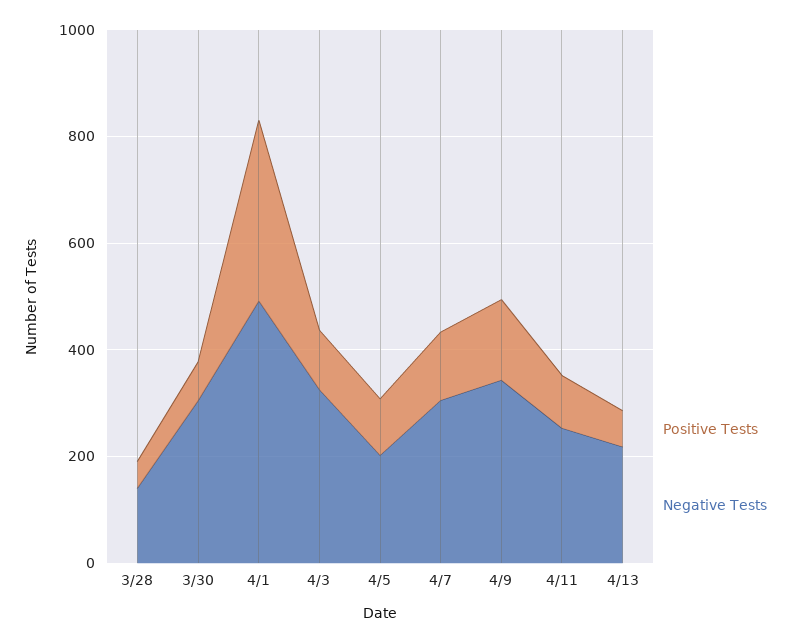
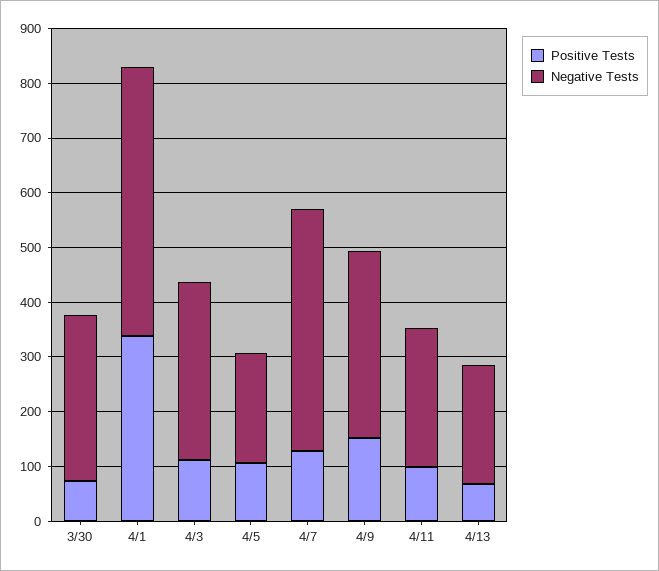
Positive Tests, 3/28: 50 -> none
Negative Tests, 3/28: 150 -> none
Negative Tests, 4/7: 300 -> 440

